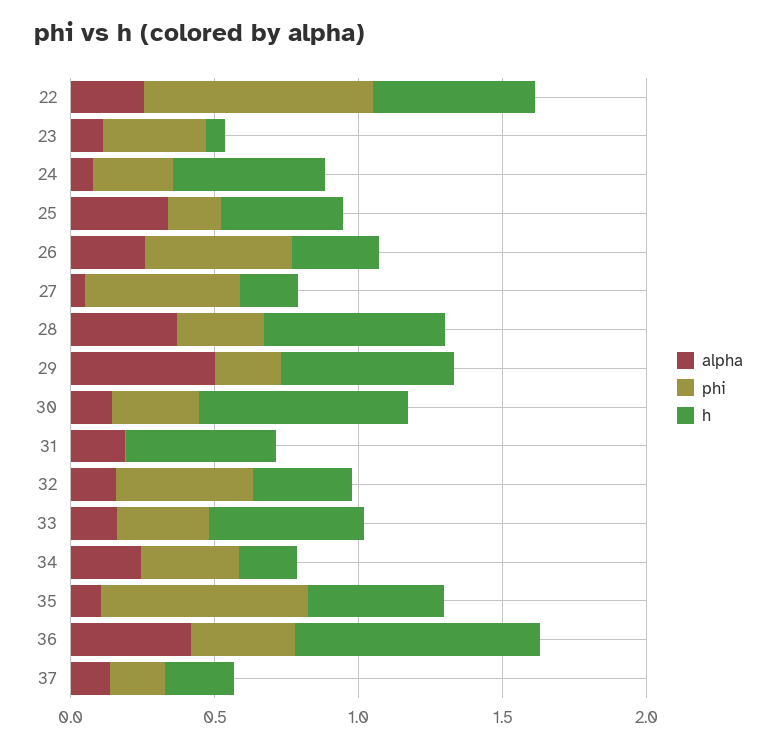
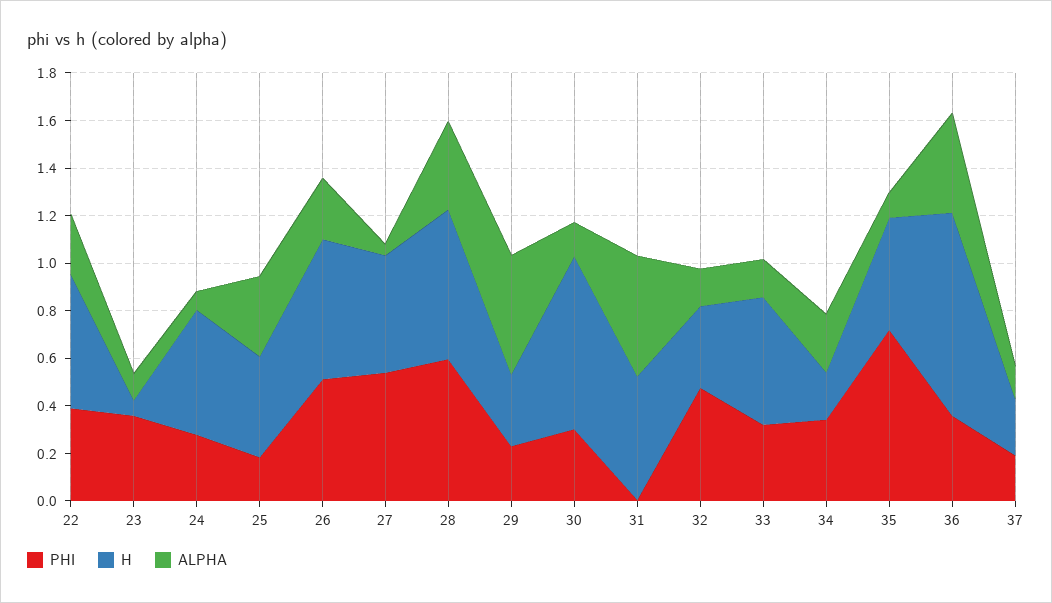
phi, 22: 0.8 -> 0.4
h, 26: 0.3 -> 0.6
h, 27: 0.2 -> 0.5
phi, 28: 0.3 -> 0.6
h, 29: 0.6 -> 0.3
alpha, 31: 0.2 -> 0.5

